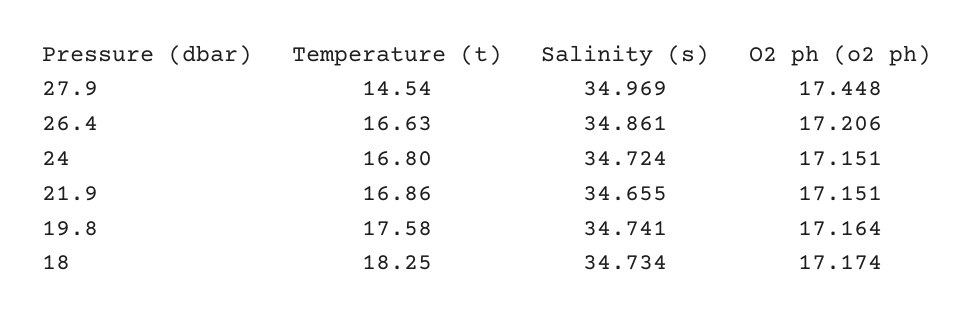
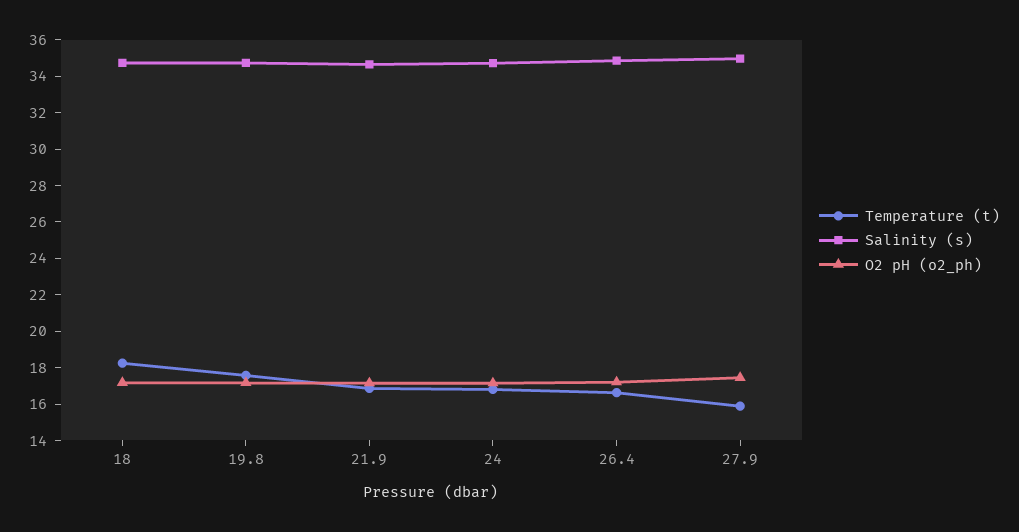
Temperature (t), 27.9: 14.54 -> 16

